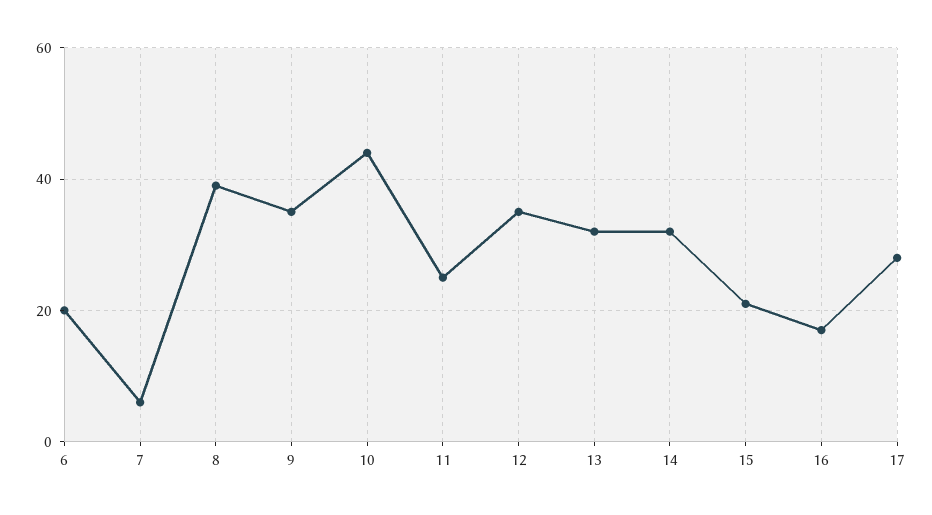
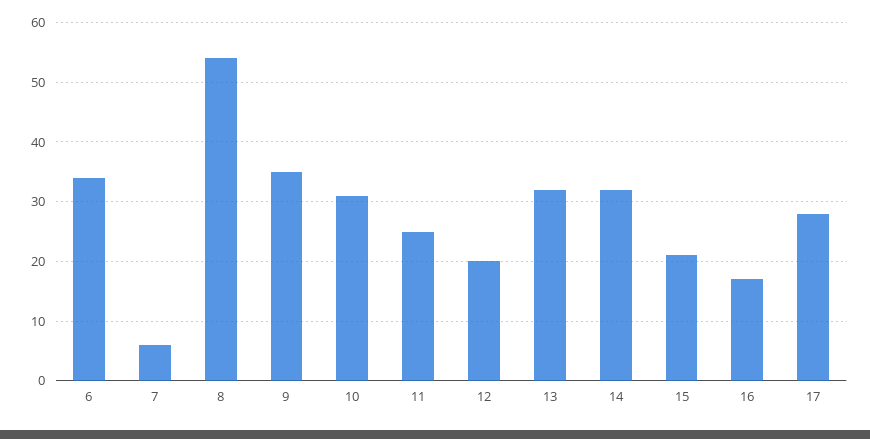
6: 20 -> 35
8: 40 -> 55
10: 45 -> 30
12: 35 -> 20

